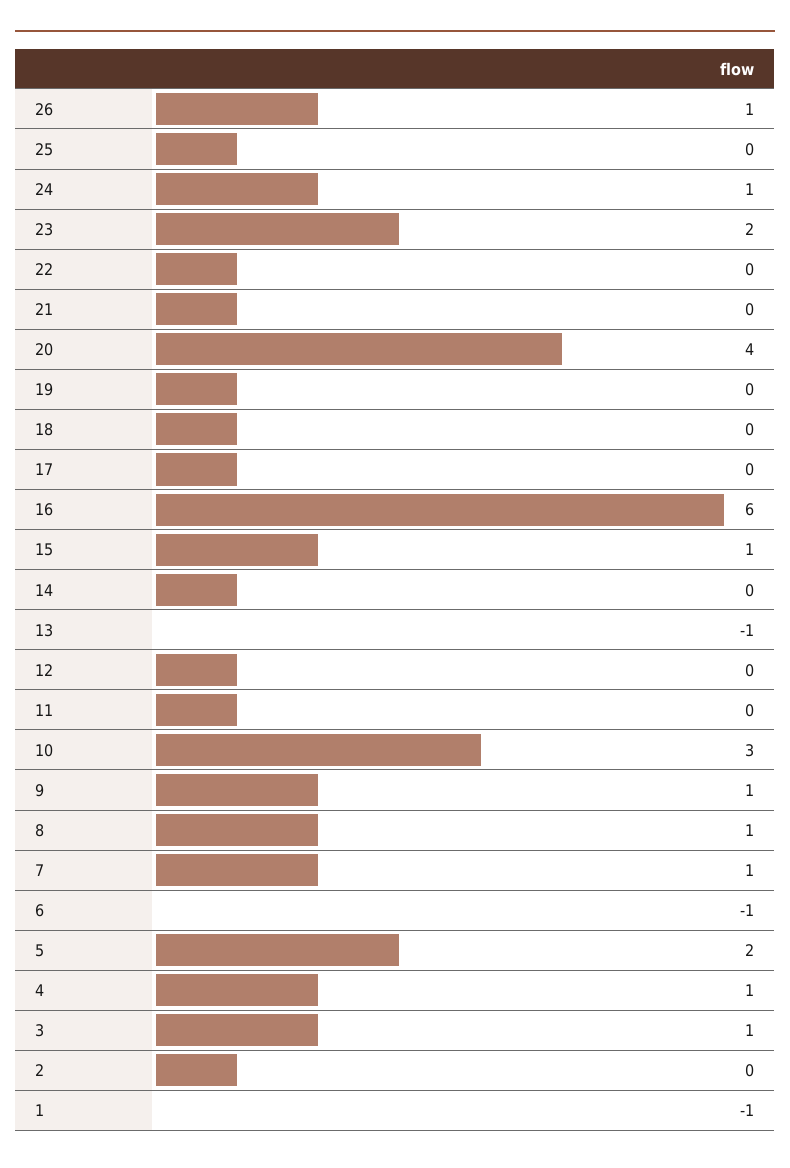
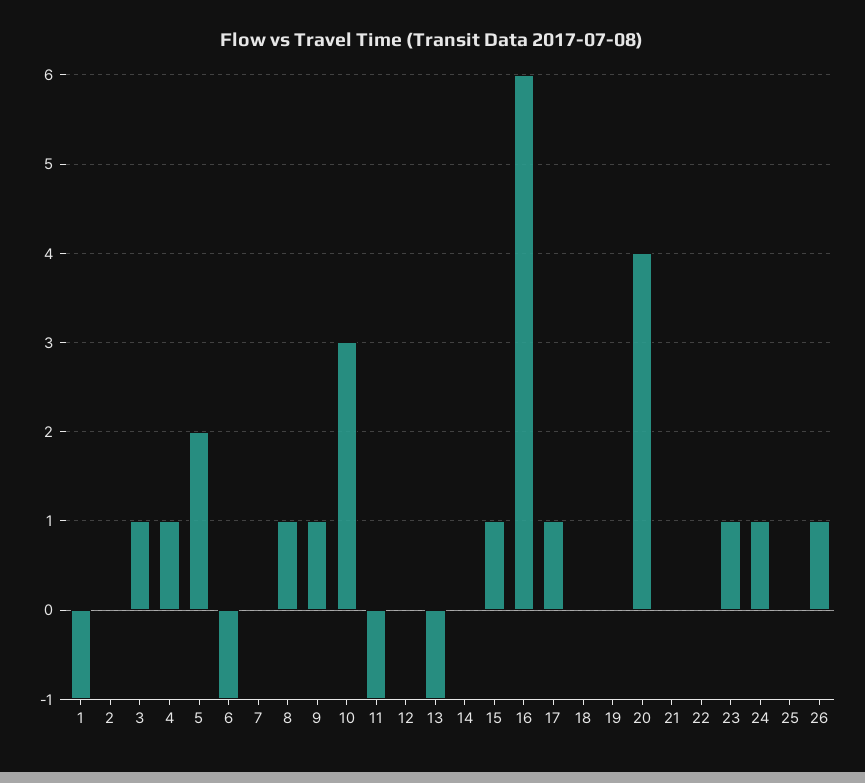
23: 2 -> 1
17: 0 -> 1
11: 0 -> -1
7: 1 -> 0

